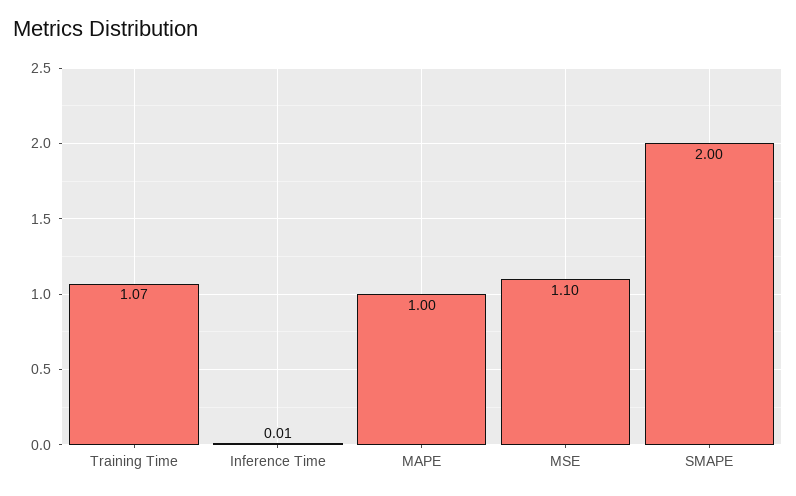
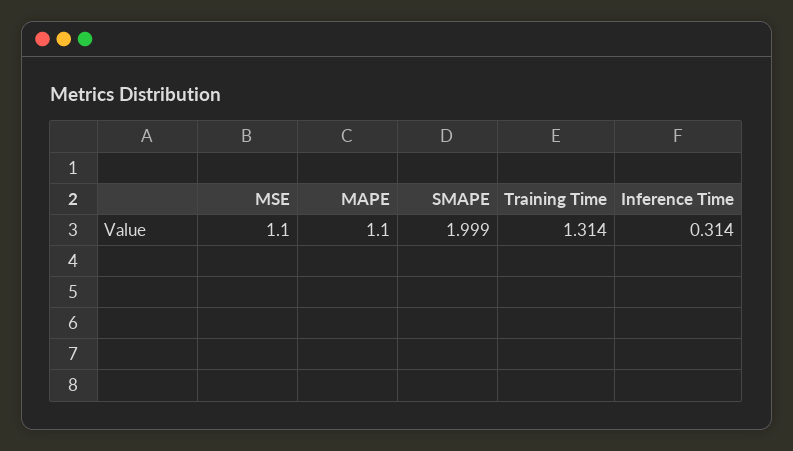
Training Time: 1.07 -> 1.314
Inference Time: 0.01 -> 0.314
MAPE: 1 -> 1.1

